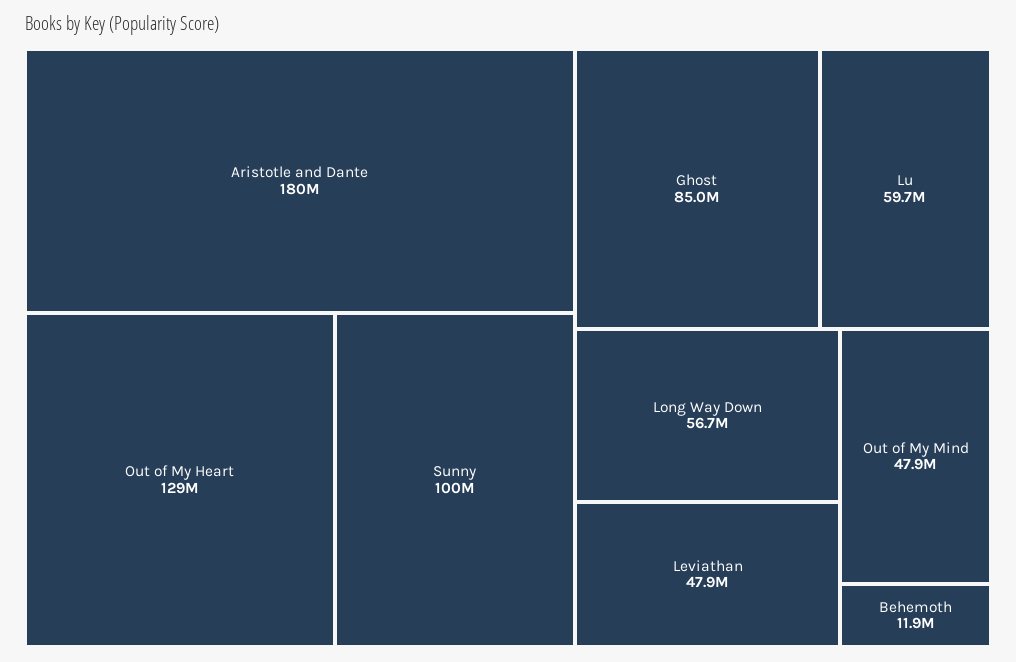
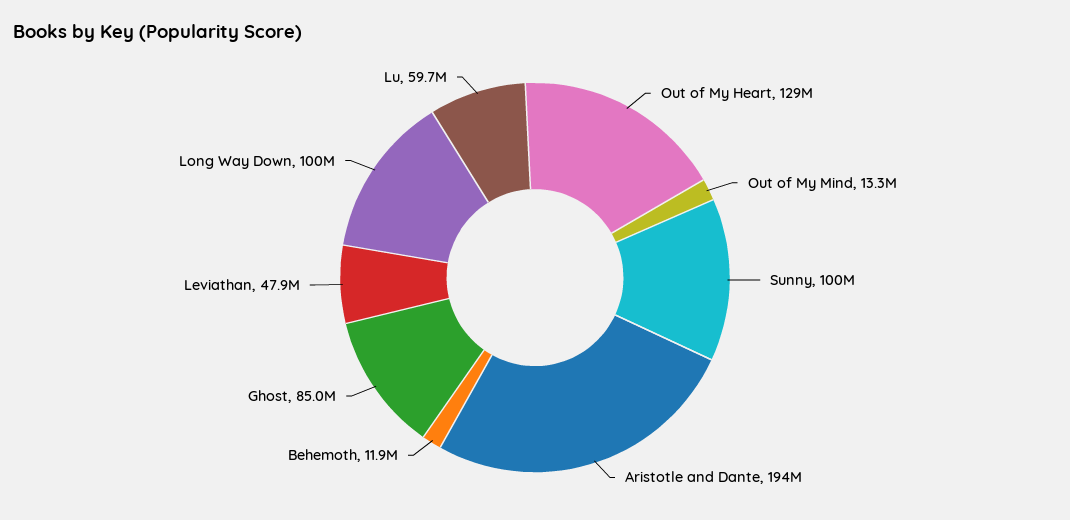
Aristotle and Dante: 180000000 -> 194000000
Long Way Down: 56700000 -> 100000000
Out of My Mind: 47900000 -> 13300000

